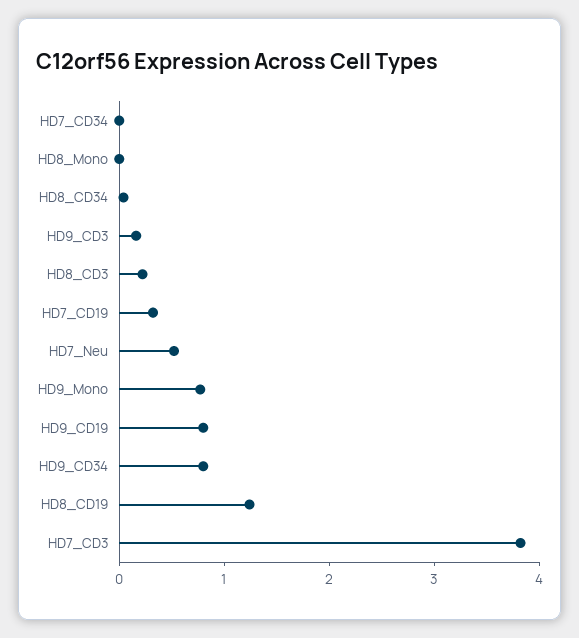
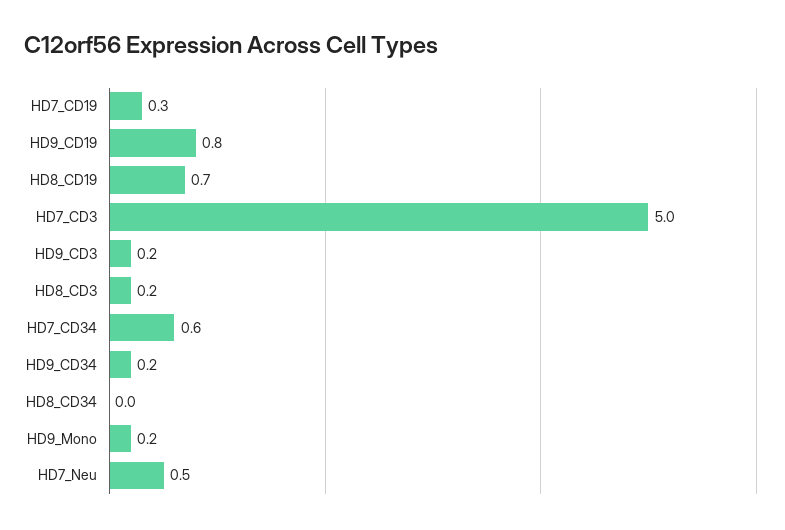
HD7_CD34: 0 -> 0.6
HD8_Mono: 0 -> none
HD9_Mono: 0.8 -> 0.2
HD9_CD34: 0.8 -> 0.2
HD8_CD19: 1.2 -> 0.7
HD7_CD3: 3.8 -> 5

